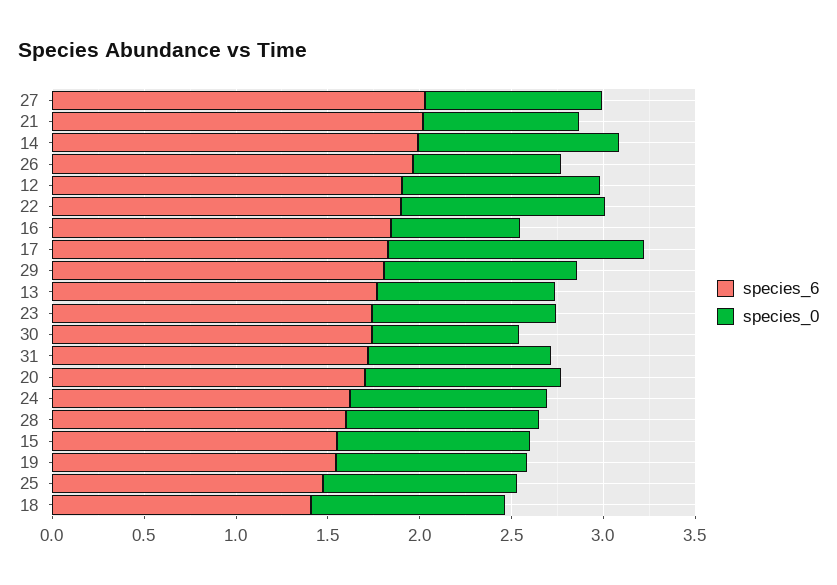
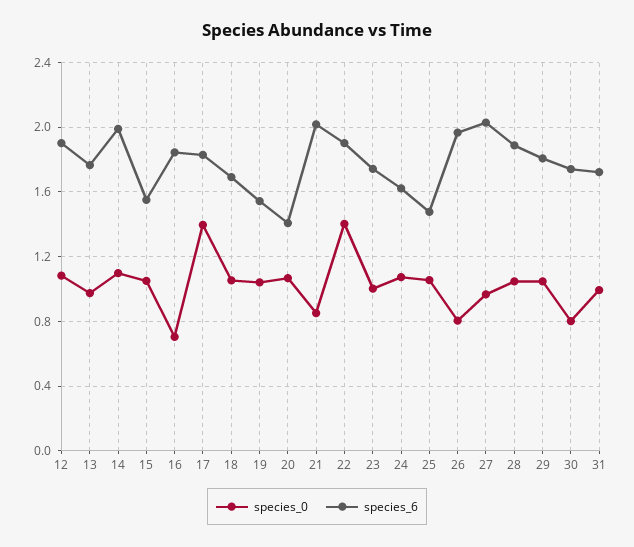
species_0, 22: 1.1 -> 1.4
species_6, 20: 1.7 -> 1.4
species_6, 28: 1.6 -> 1.9
species_6, 18: 1.4 -> 1.7

